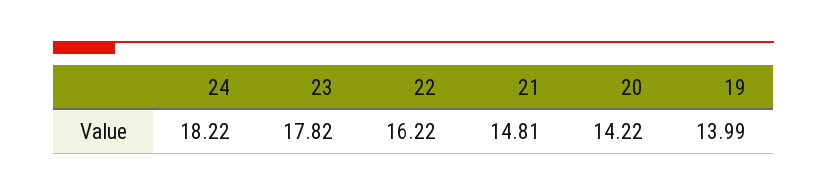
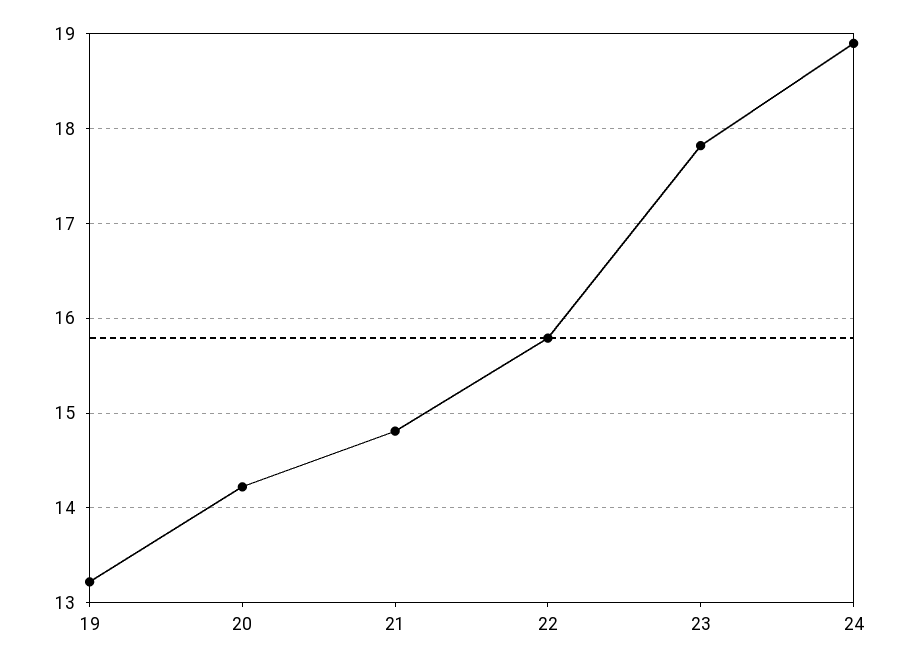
24: 18.22 -> 18.9
22: 16.22 -> 15.8
19: 13.99 -> 13.2

